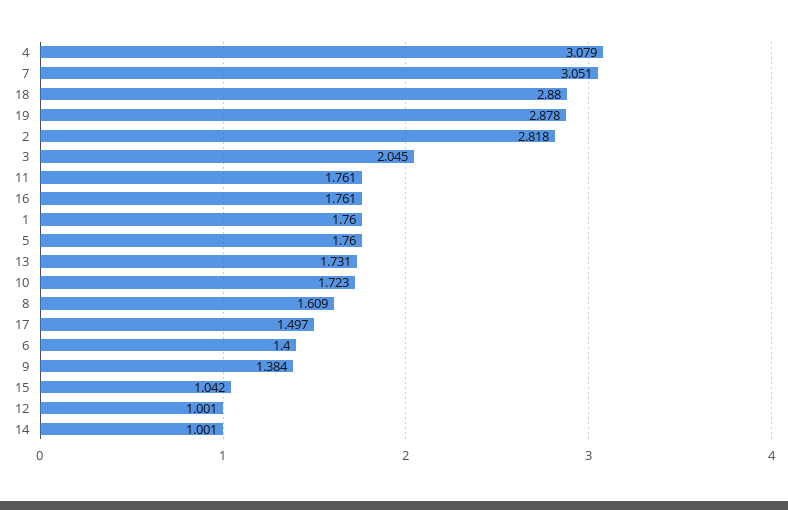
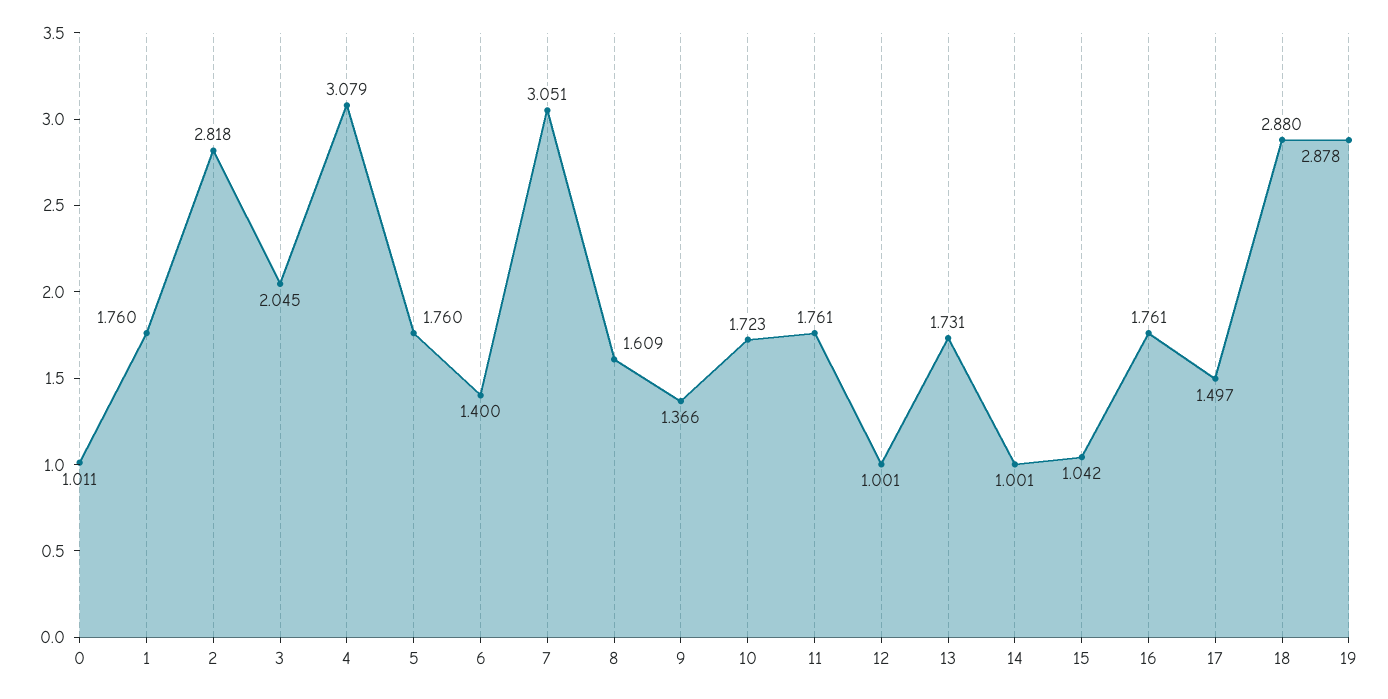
9: 1.384 -> 1.366
0: none -> 1.011

